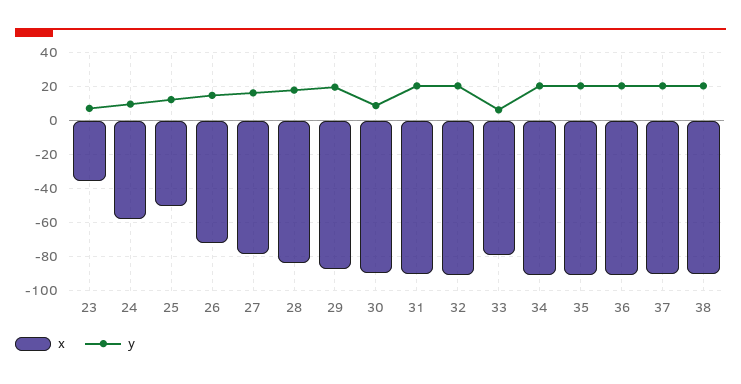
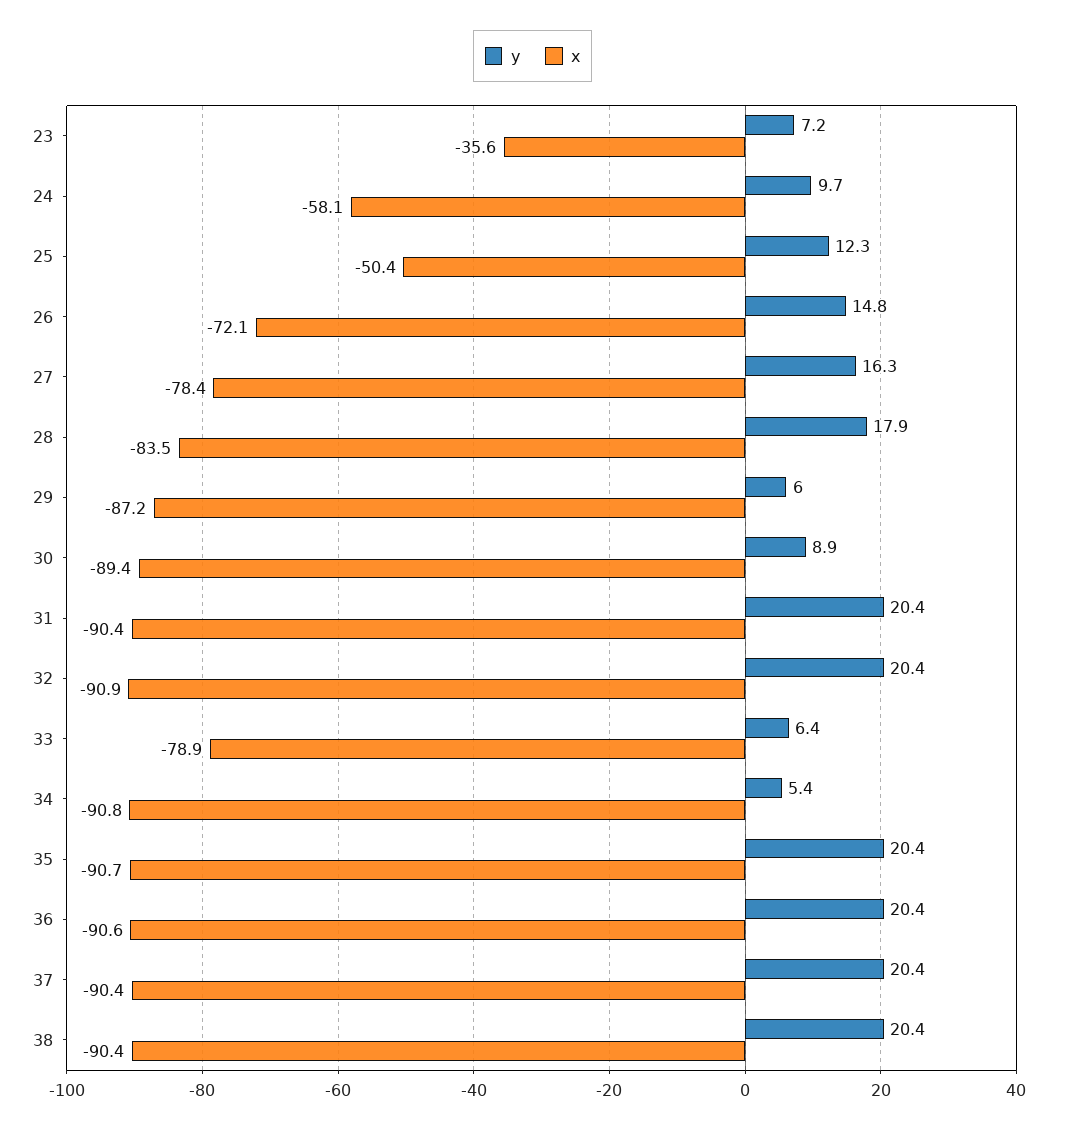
y, 29: 20 -> 6
y, 34: 20 -> 5.4

